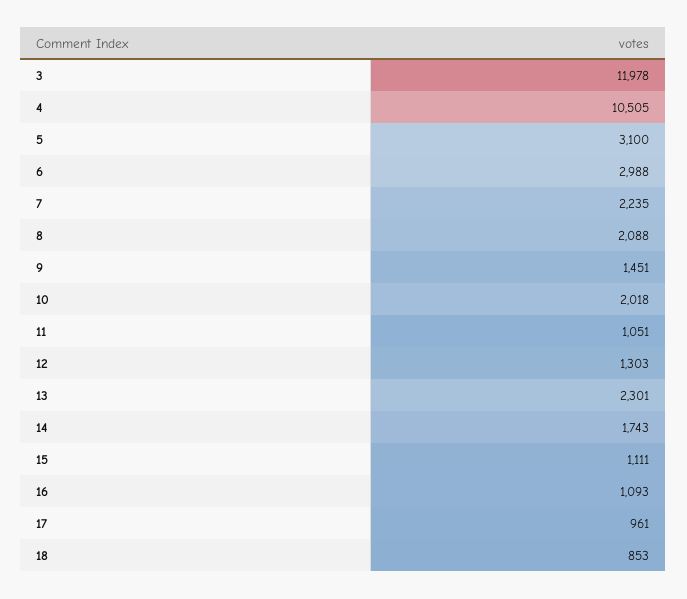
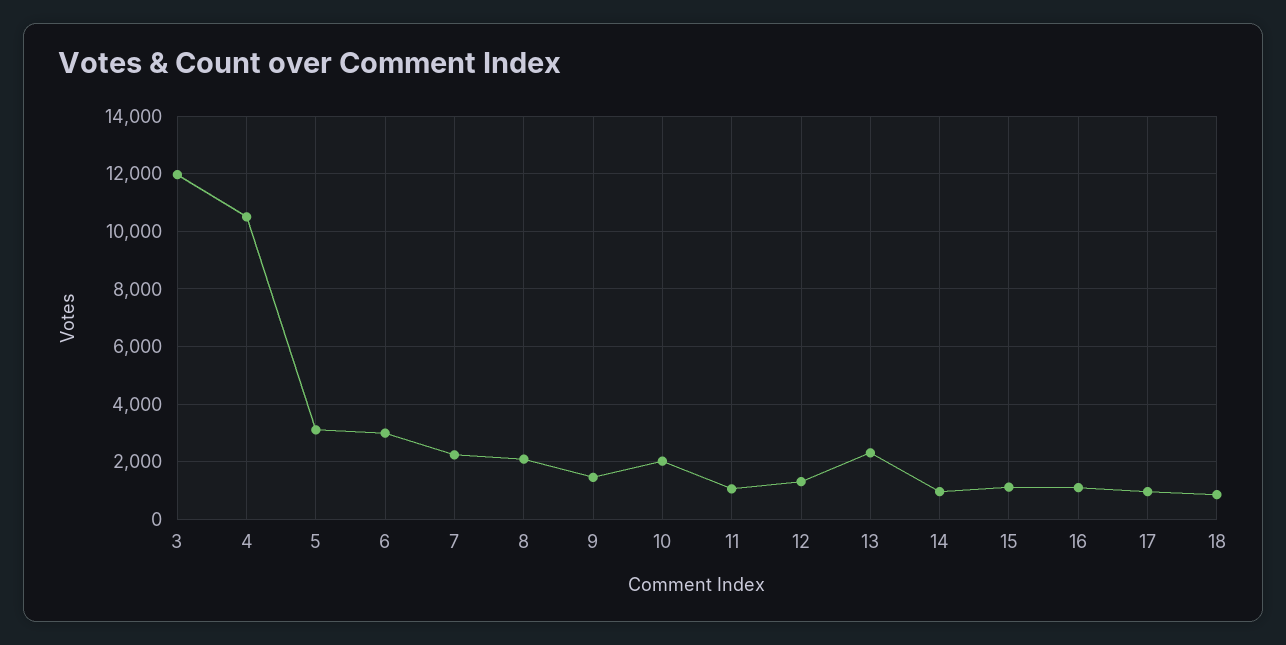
14: 1743 -> 1000

